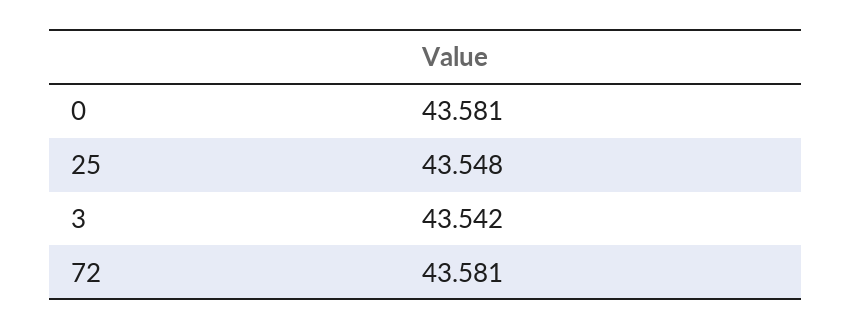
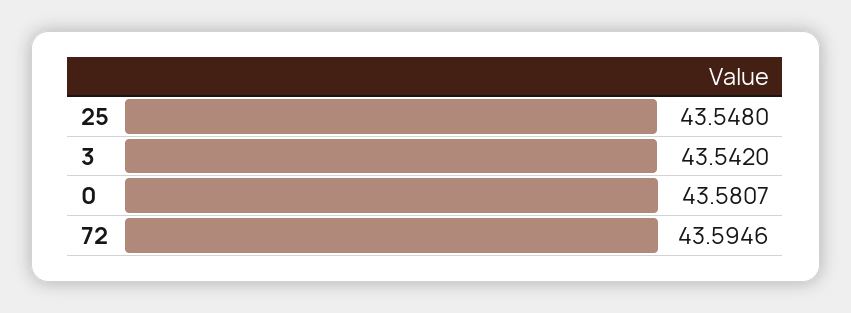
72: 43.581 -> 43.5946

